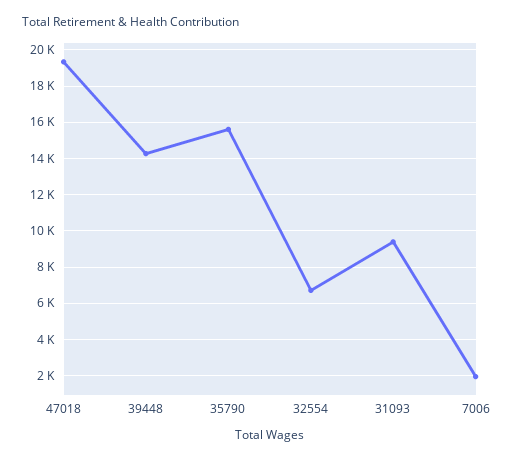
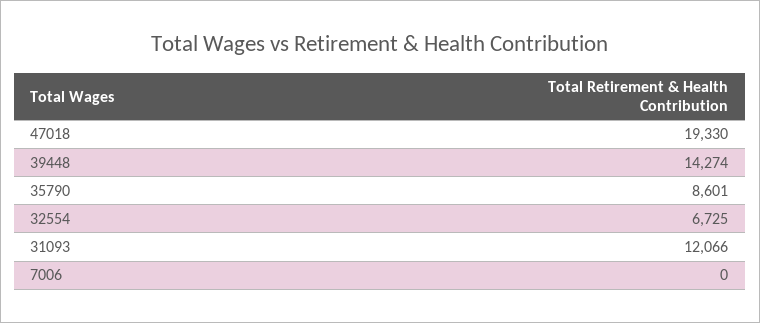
35790: 15500 -> 8601
31093: 9500 -> 12066
7006: 2000 -> 0

